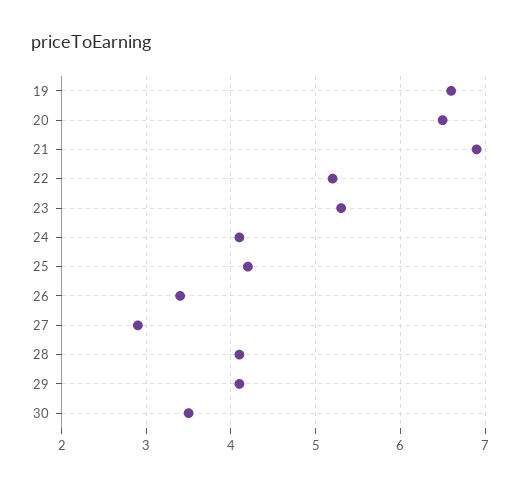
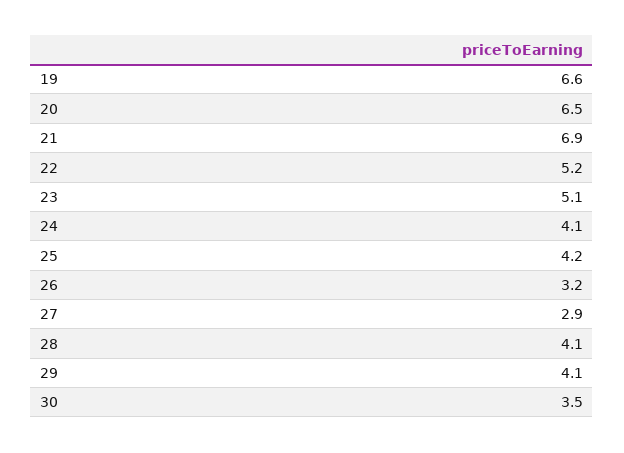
23: 5.3 -> 5.1
26: 3.4 -> 3.2

